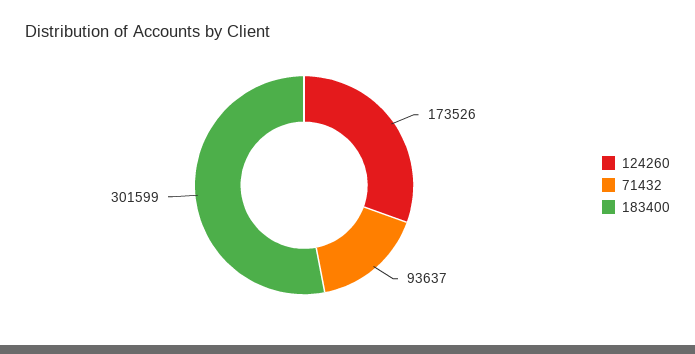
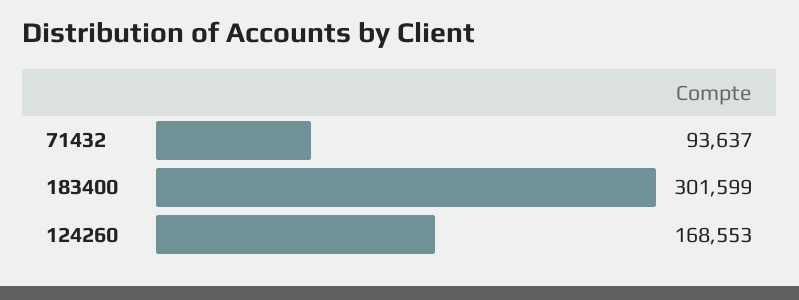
124260: 173526 -> 168553

